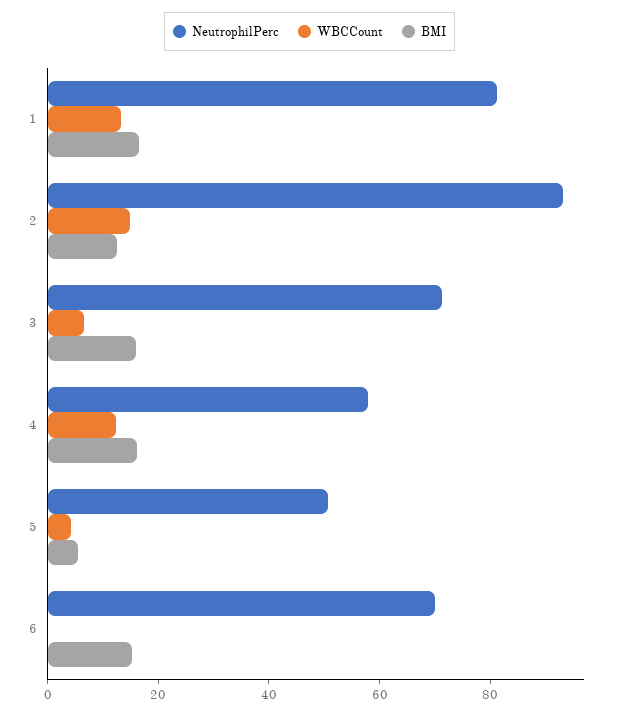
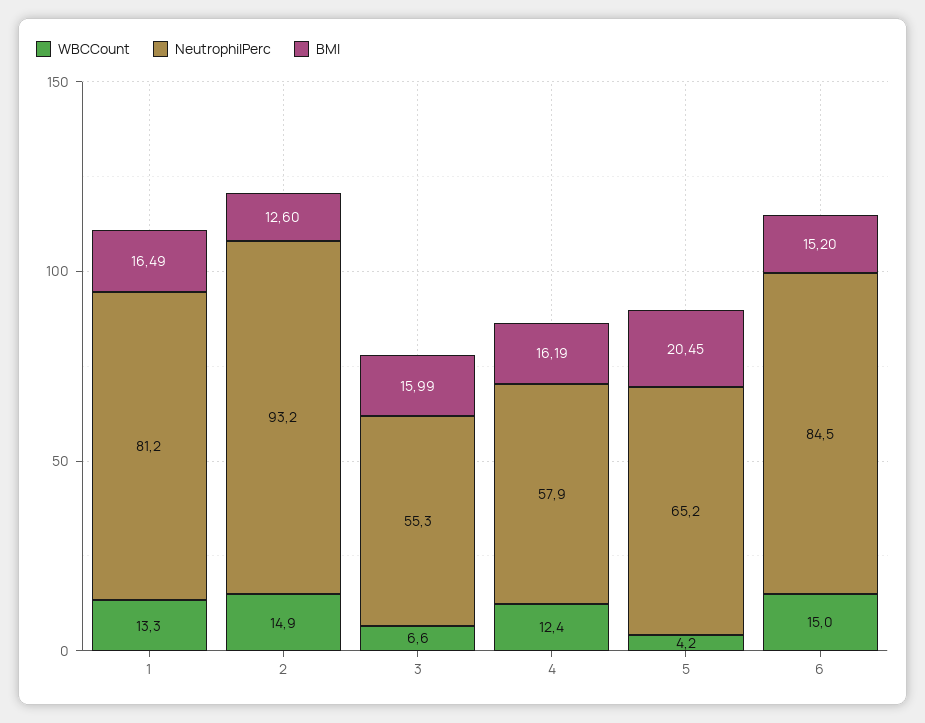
NeutrophilPerc, 3: 70 -> 55.3
NeutrophilPerc, 5: 50 -> 65.2
BMI, 5: 5 -> 20.45
NeutrophilPerc, 6: 70 -> 84.5
WBCCount, 6: 0 -> 15

